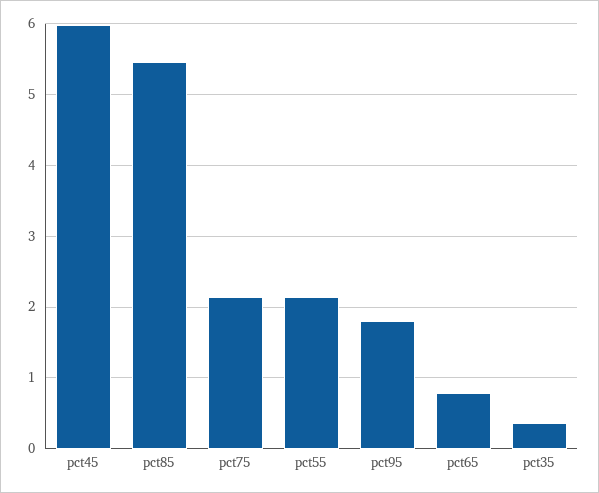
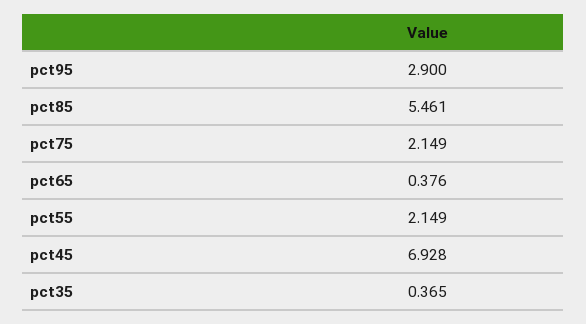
pct45: 6 -> 6.928
pct95: 1.8 -> 2.9
pct65: 0.8 -> 0.376

